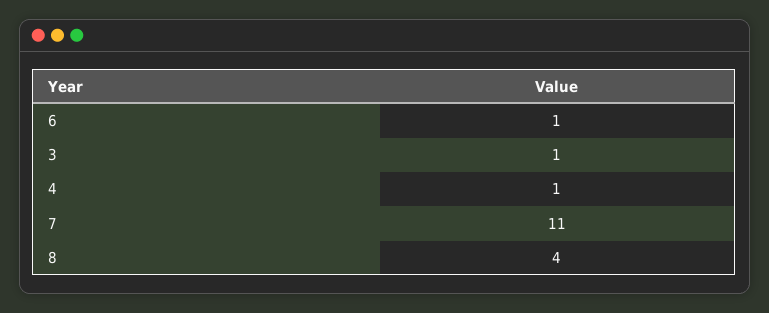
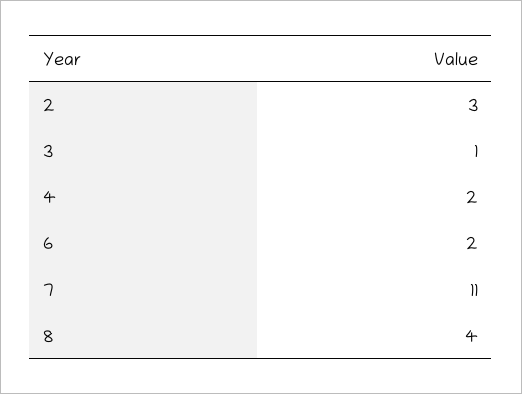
6: 1 -> 2
4: 1 -> 2
2: none -> 3

